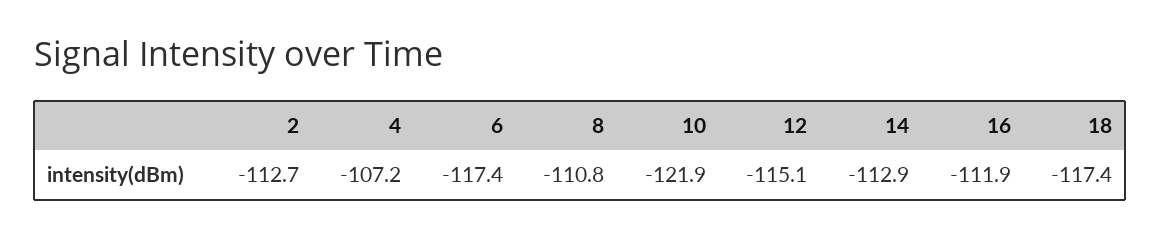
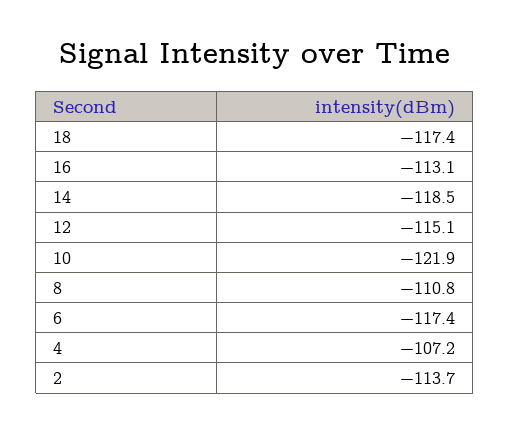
2: -112.7 -> -113.7
14: -112.9 -> -118.5
16: -111.9 -> -113.1

